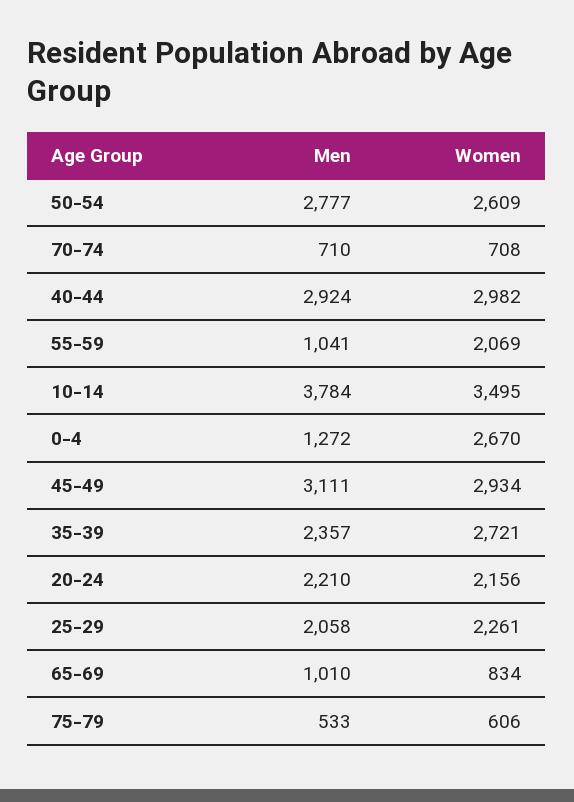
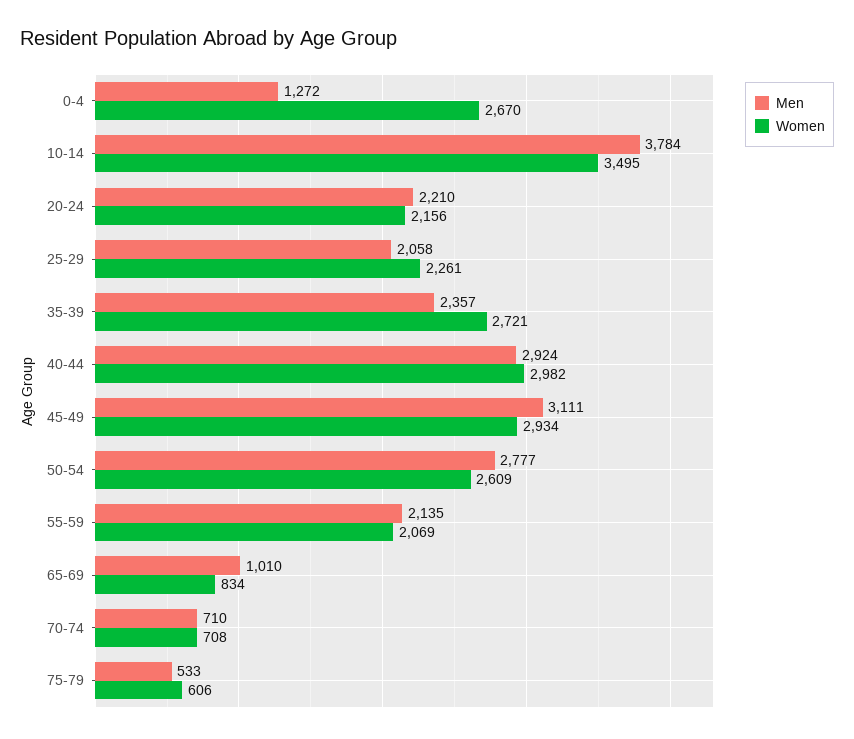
Men, 55-59: 1041 -> 2135

